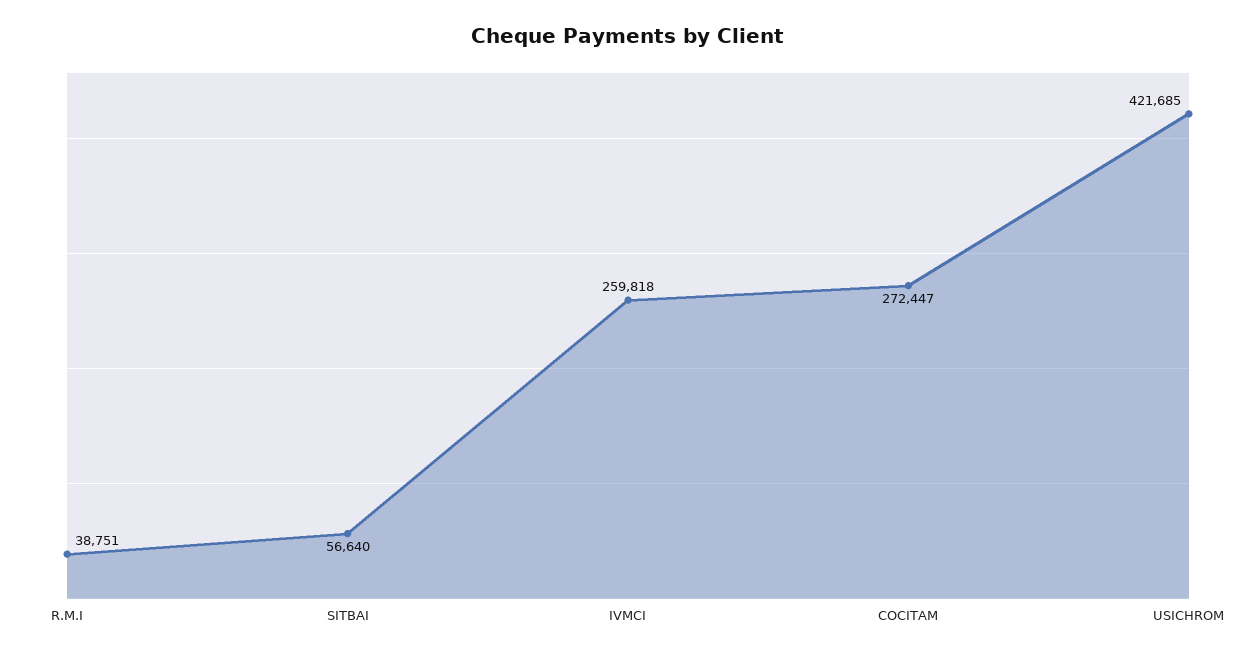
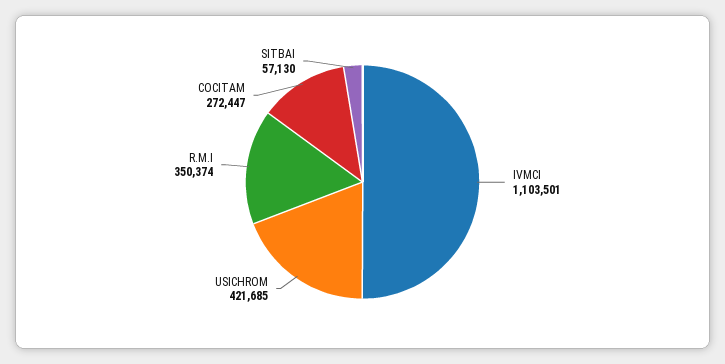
R.M.I: 38751 -> 350374
SITBAI: 56640 -> 57130
IVMCI: 259818 -> 1103501

